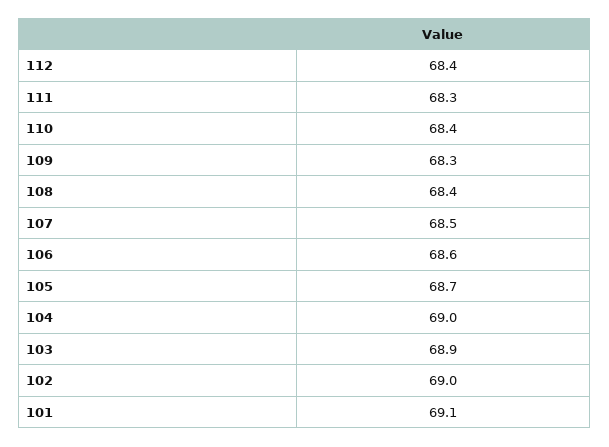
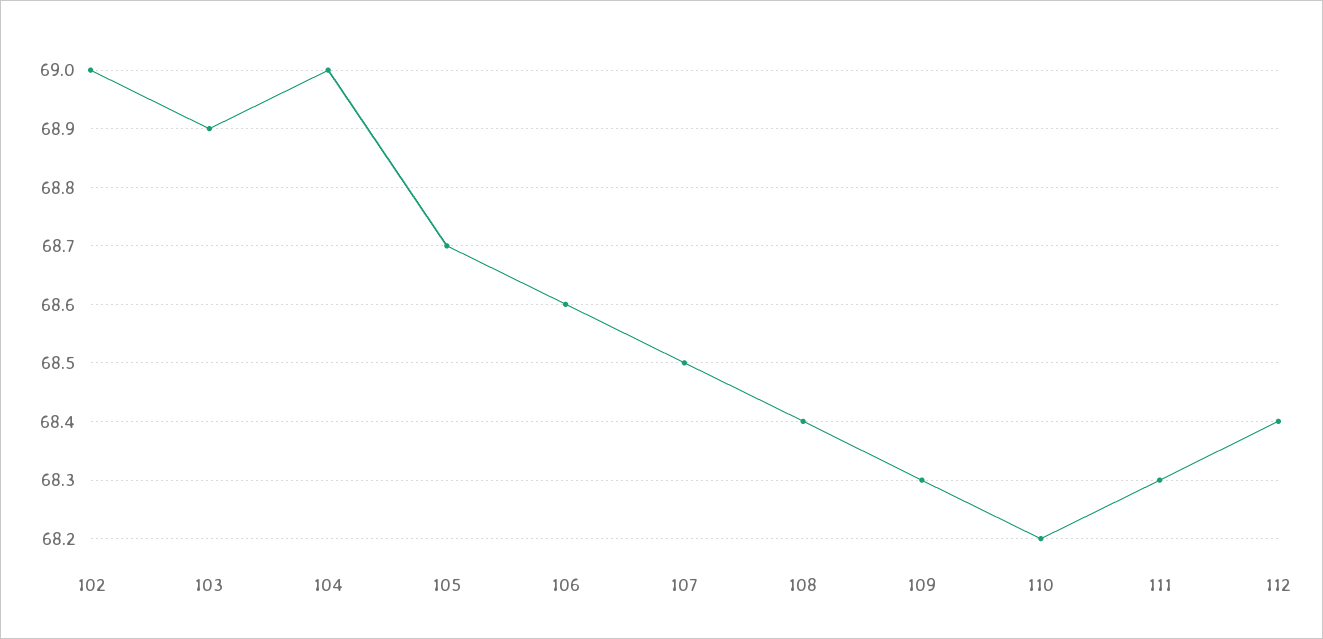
110: 68.4 -> 68.2
101: 69.1 -> none

